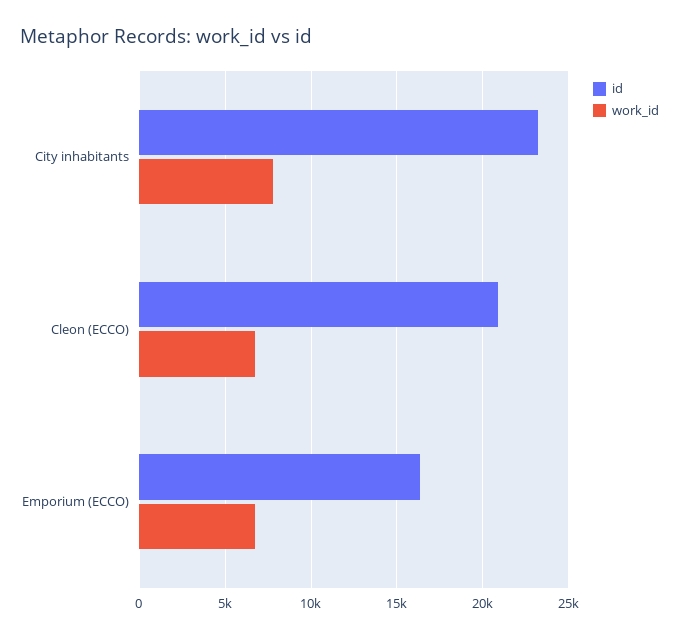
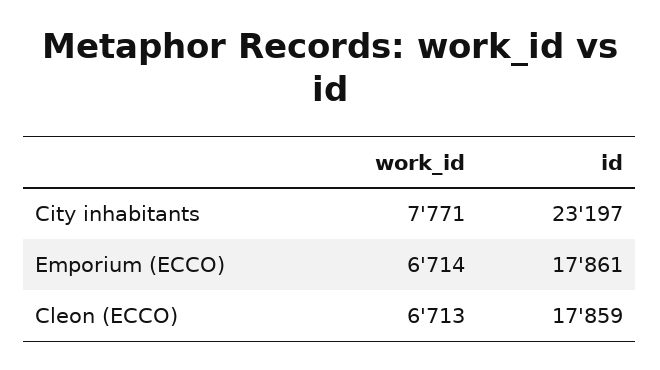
id, Cleon (ECCO): 21000 -> 17859
id, Emporium (ECCO): 16500 -> 17861

